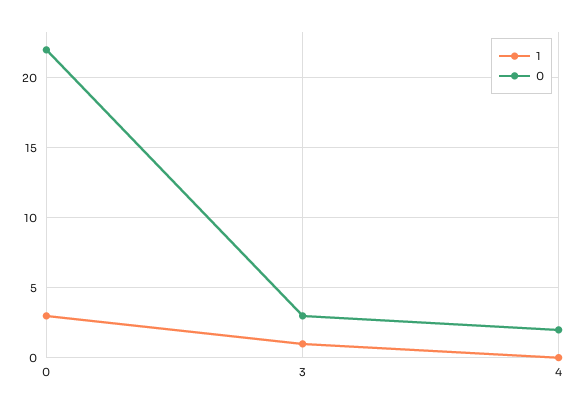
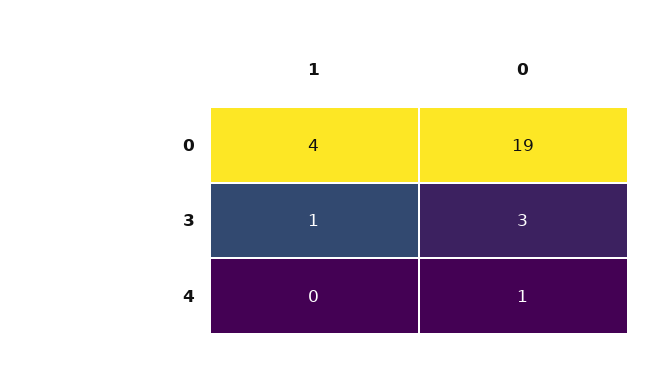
1, 0: 3 -> 4
0, 0: 22 -> 19
0, 4: 2 -> 1

